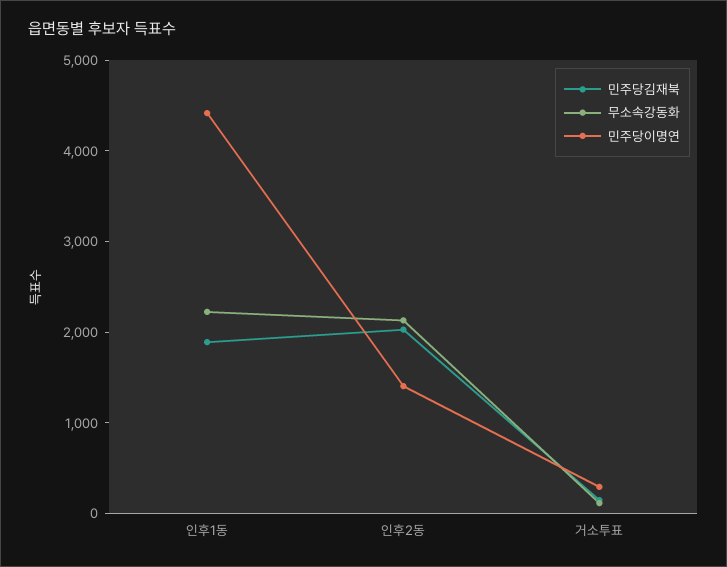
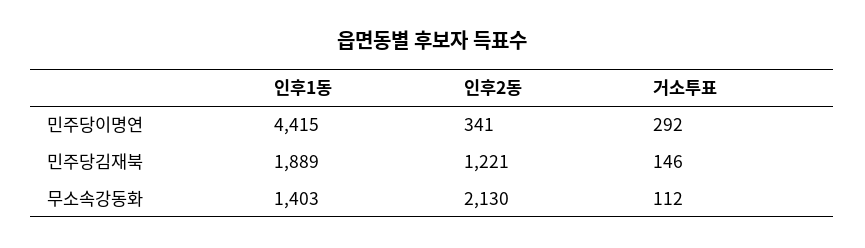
무소속강동화, 인후1동: 2200 -> 1403
민주당김재북, 인후2동: 2000 -> 1221
민주당이명연, 인후2동: 1400 -> 341

